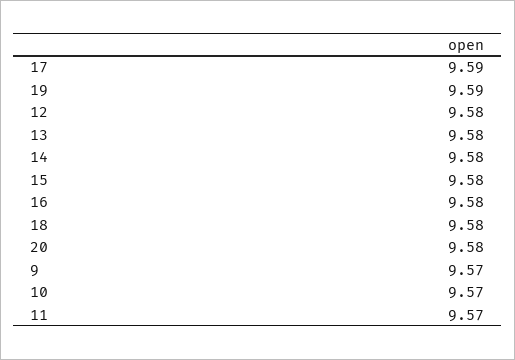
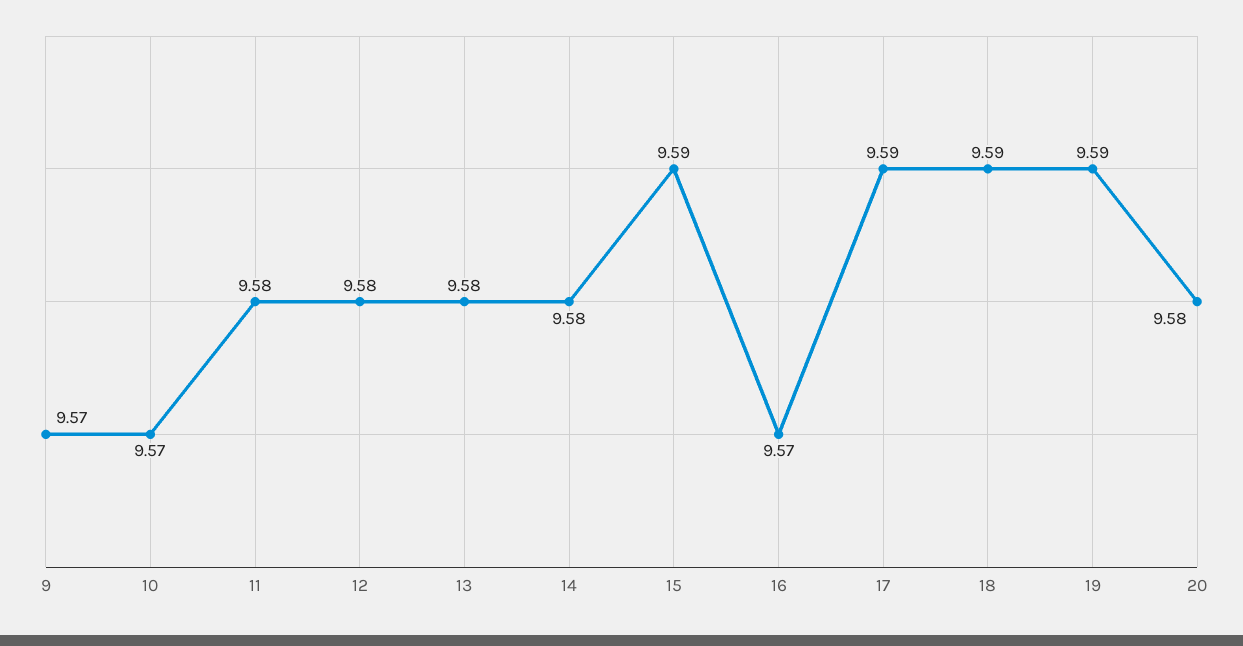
15: 9.58 -> 9.59
16: 9.58 -> 9.57
18: 9.58 -> 9.59
11: 9.57 -> 9.58

